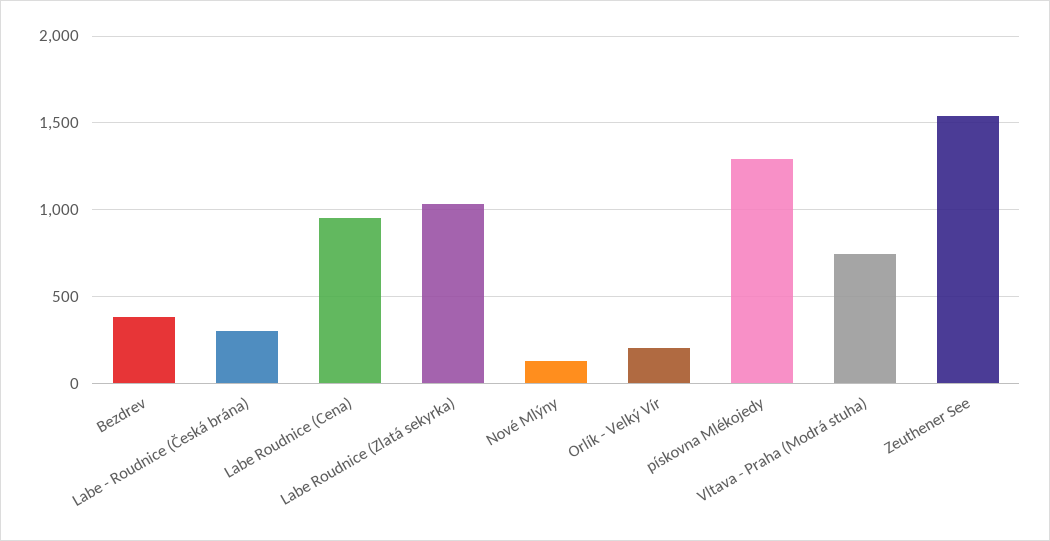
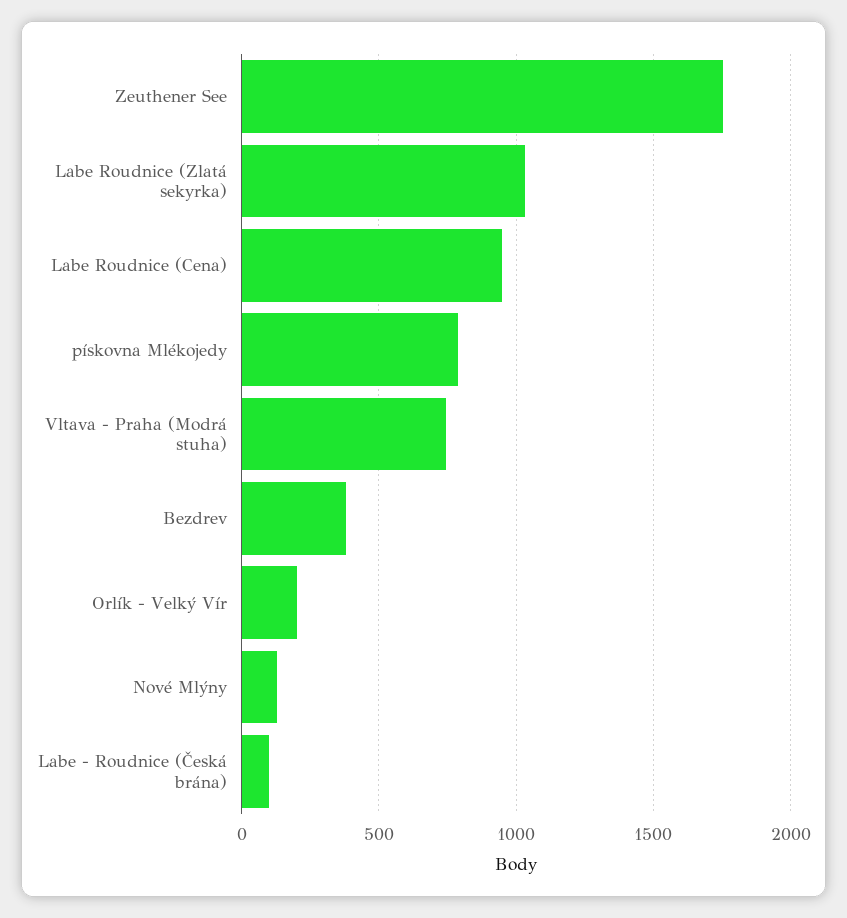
Labe - Roudnice (Česká brána): 300 -> 100
pískovna Mlékojedy: 1300 -> 800
Zeuthener See: 1550 -> 1750

